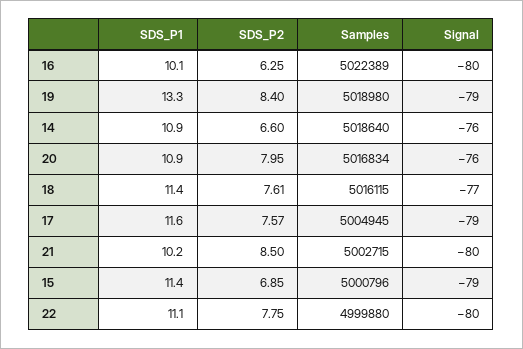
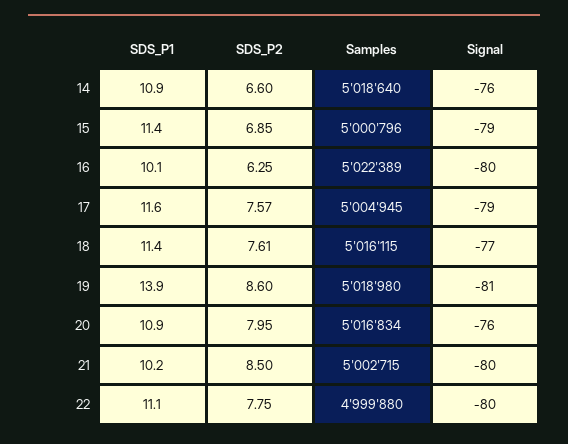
SDS_P1, 19: 13.3 -> 13.9
SDS_P2, 19: 8.4 -> 8.6
Signal, 19: -79 -> -81

